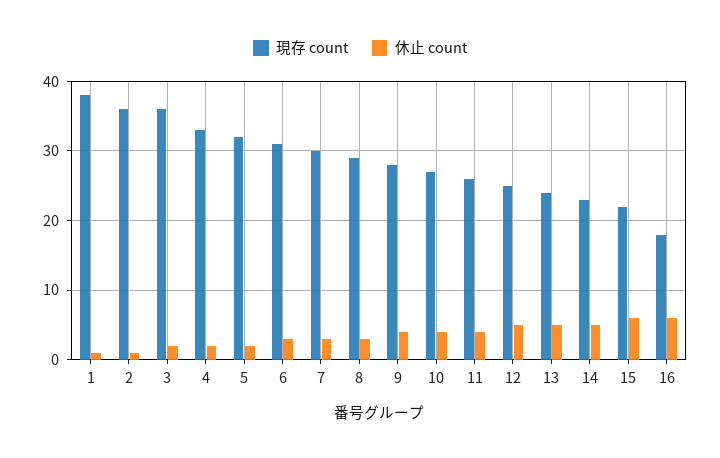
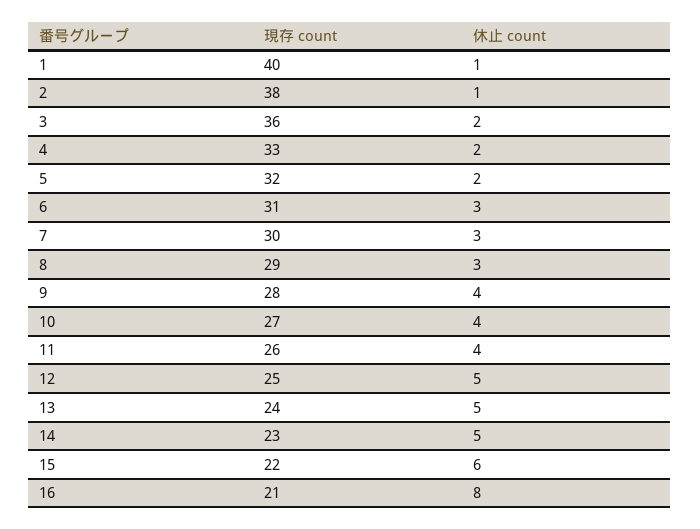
現存 count, 1: 38 -> 40
現存 count, 2: 36 -> 38
現存 count, 16: 18 -> 21
休止 count, 16: 6 -> 8

